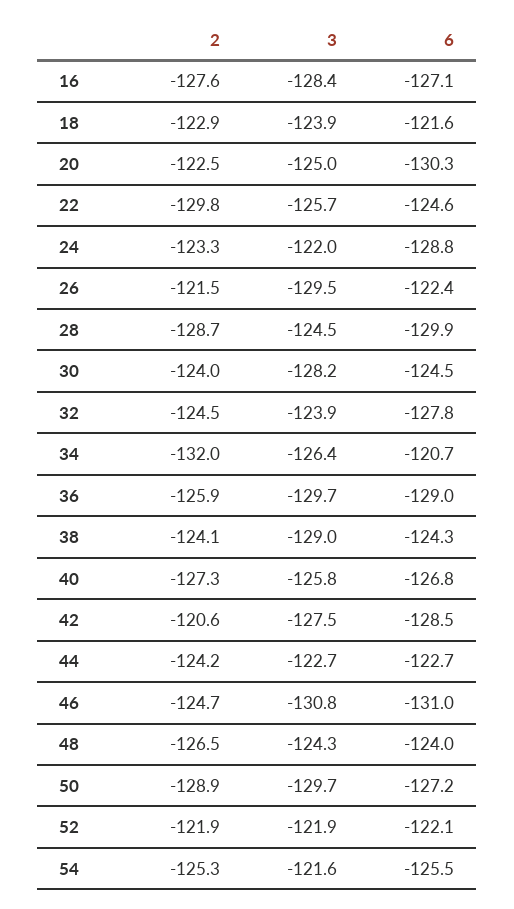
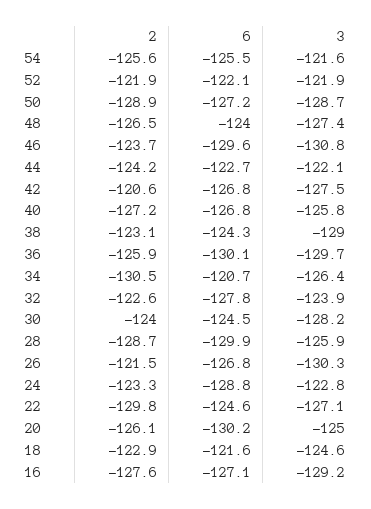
3, 16: -128.4 -> -129.2
3, 18: -123.9 -> -124.6
2, 20: -122.5 -> -126.1
6, 20: -130.3 -> -130.2
3, 22: -125.7 -> -127.1
3, 24: -122 -> -122.8
3, 26: -129.5 -> -130.3
6, 26: -122.4 -> -126.8
3, 28: -124.5 -> -125.9
2, 32: -124.5 -> -122.6
2, 34: -132 -> -130.5
6, 36: -129 -> -130.1
2, 38: -124.1 -> -123.1
2, 40: -127.3 -> -127.2
6, 42: -128.5 -> -126.8
3, 44: -122.7 -> -122.1
2, 46: -124.7 -> -123.7
6, 46: -131 -> -129.6
3, 48: -124.3 -> -127.4
3, 50: -129.7 -> -128.7
2, 54: -125.3 -> -125.6

